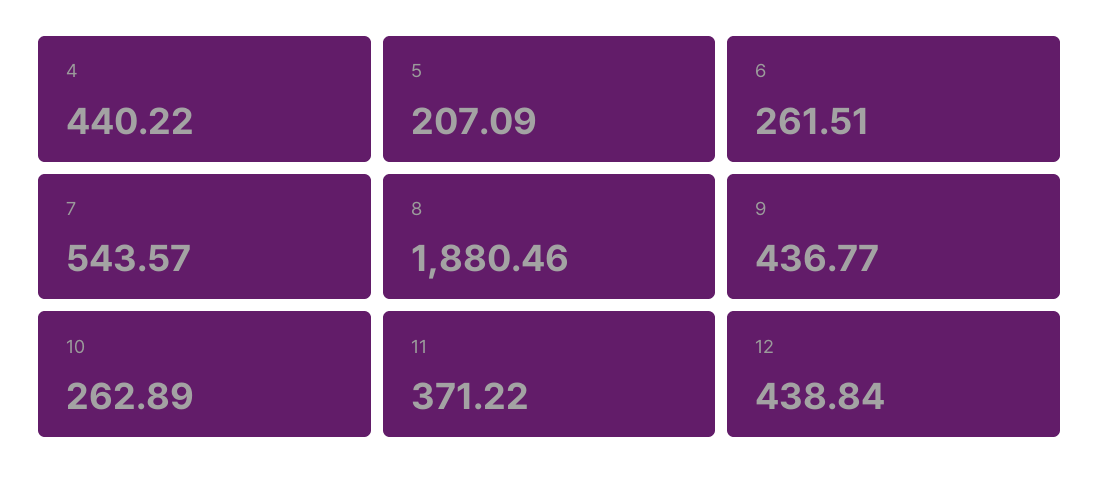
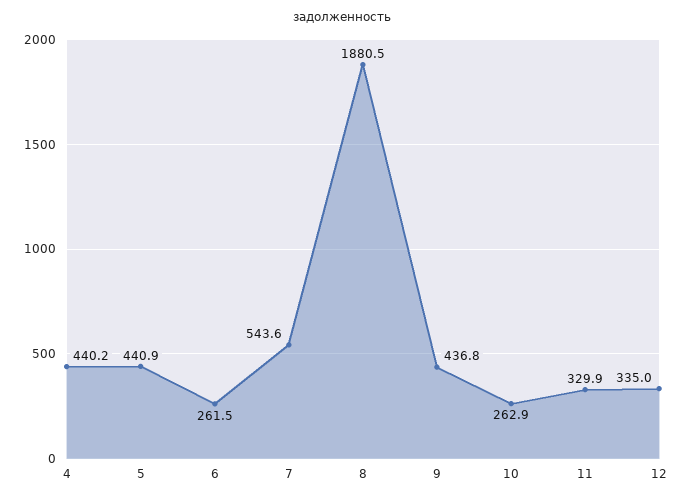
5: 207.09 -> 440.9
11: 371.22 -> 329.9
12: 438.84 -> 335

